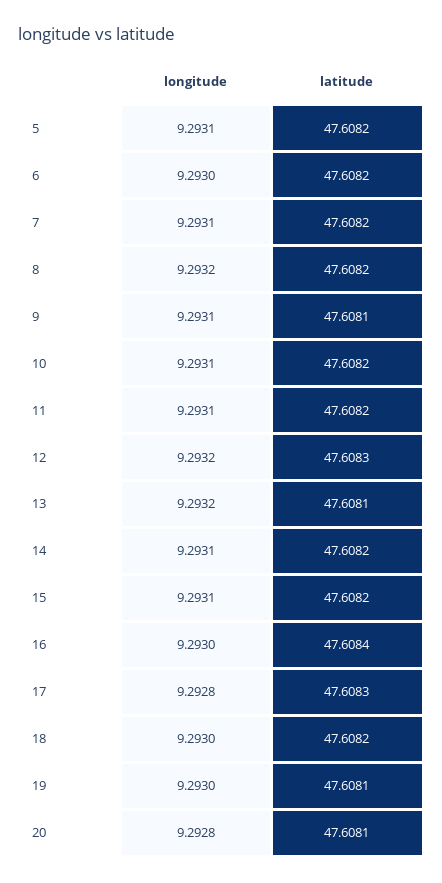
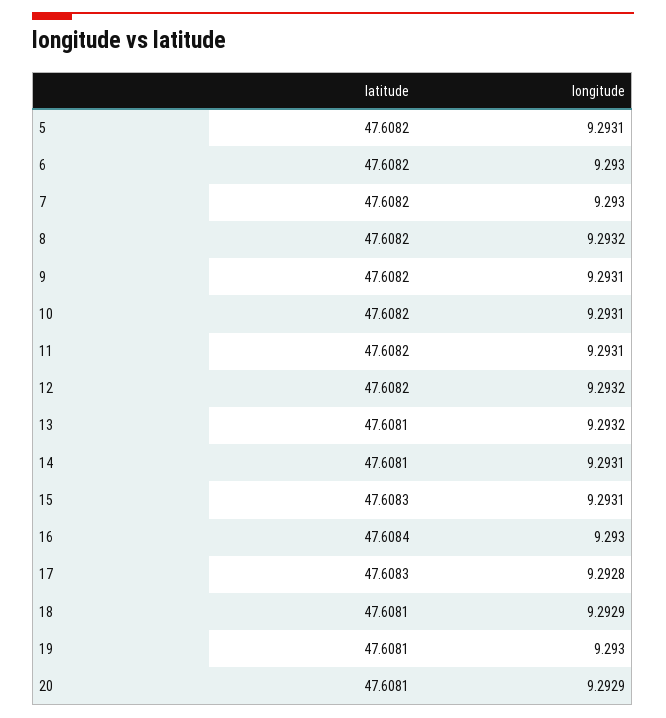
longitude, 7: 9.2931 -> 9.293
latitude, 9: 47.6081 -> 47.6082
latitude, 12: 47.6083 -> 47.6082
latitude, 14: 47.6082 -> 47.6081
latitude, 15: 47.6082 -> 47.6083
longitude, 18: 9.293 -> 9.2929
latitude, 18: 47.6082 -> 47.6081
longitude, 20: 9.2928 -> 9.2929

